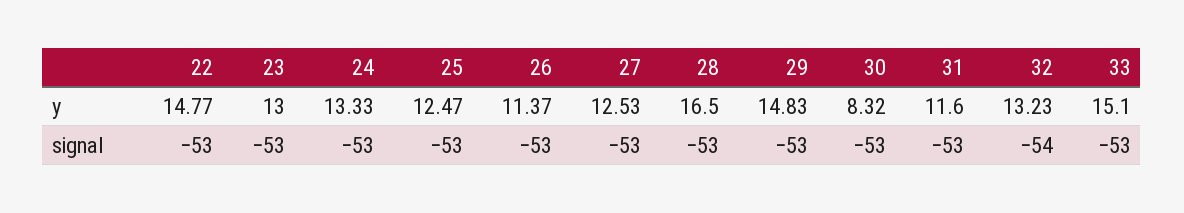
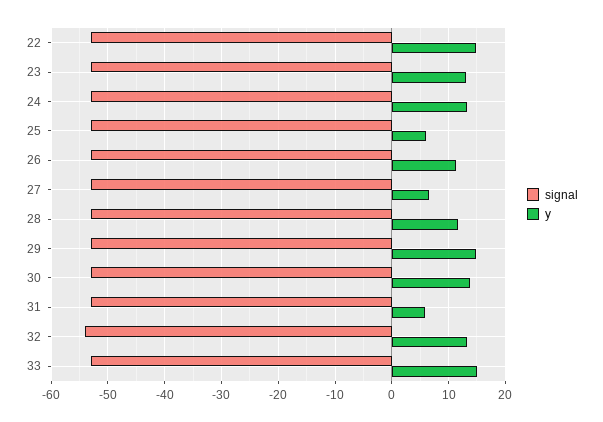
y, 25: 12.47 -> 6
y, 27: 12.53 -> 6
y, 28: 16.5 -> 12
y, 30: 8.32 -> 14
y, 31: 11.6 -> 6

